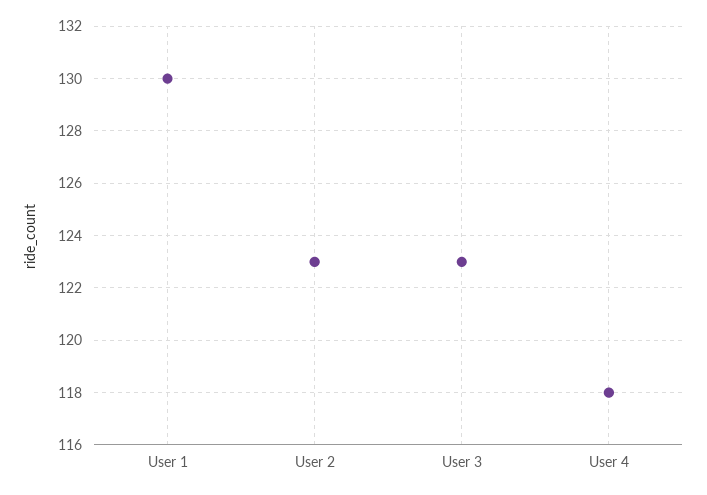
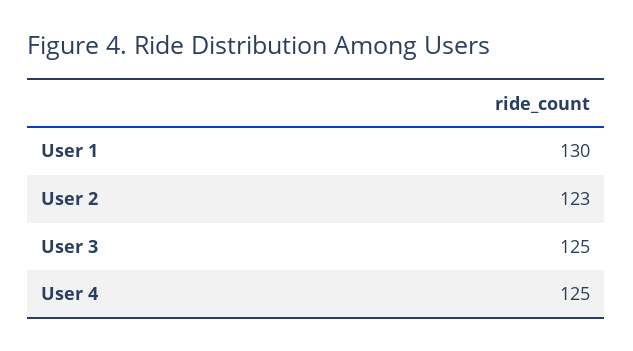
User 3: 123 -> 125
User 4: 118 -> 125

